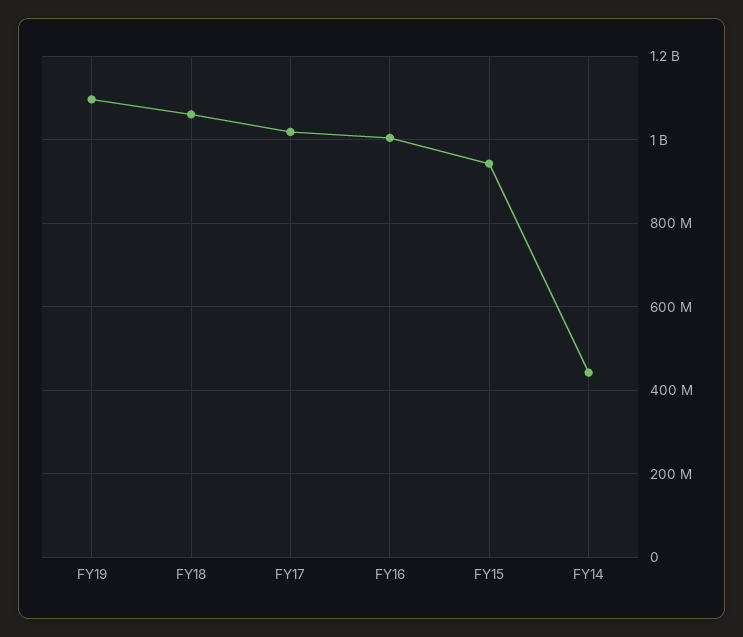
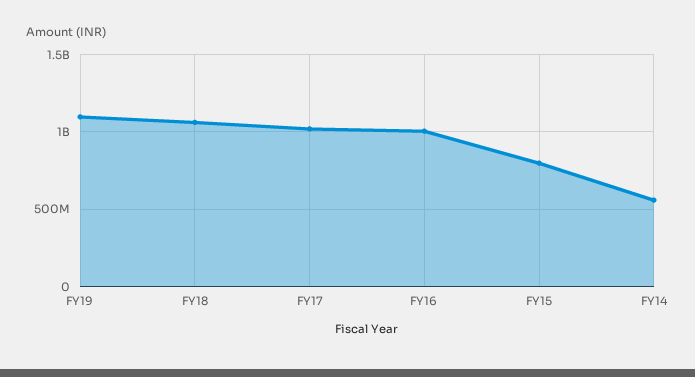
FY15: 940000000 -> 800000000
FY14: 440000000 -> 550000000

